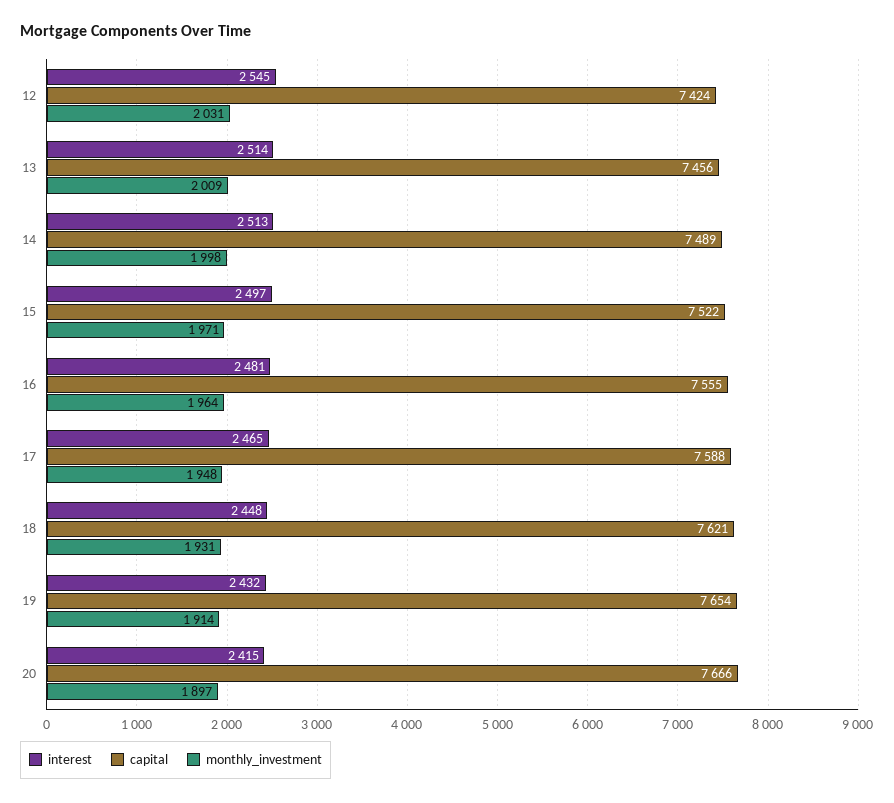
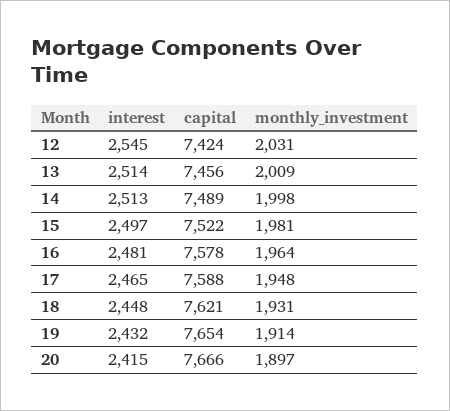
monthly_investment, 15: 1971 -> 1981
capital, 16: 7555 -> 7578

